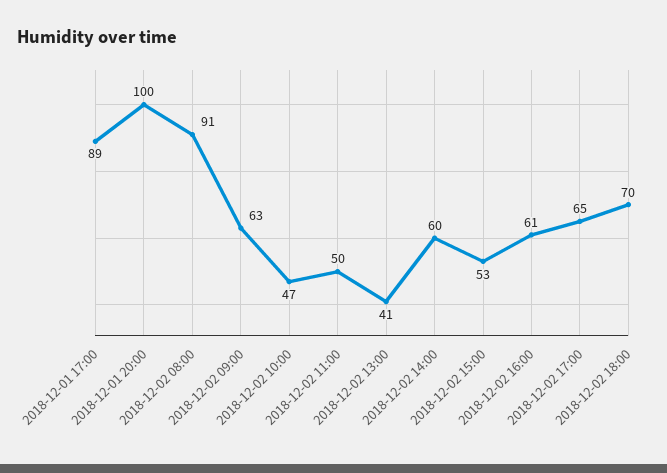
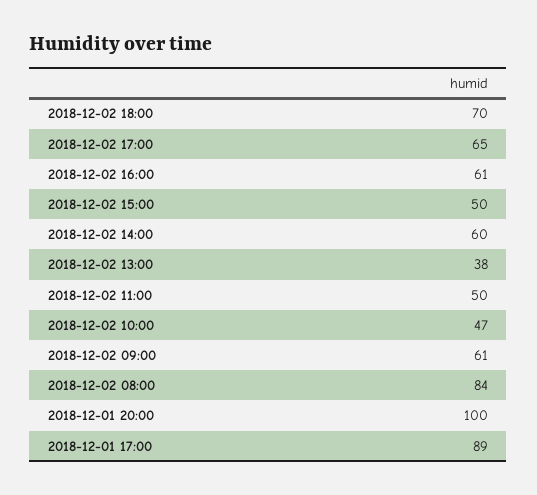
2018-12-02 08:00: 91 -> 84
2018-12-02 09:00: 63 -> 61
2018-12-02 13:00: 41 -> 38
2018-12-02 15:00: 53 -> 50

